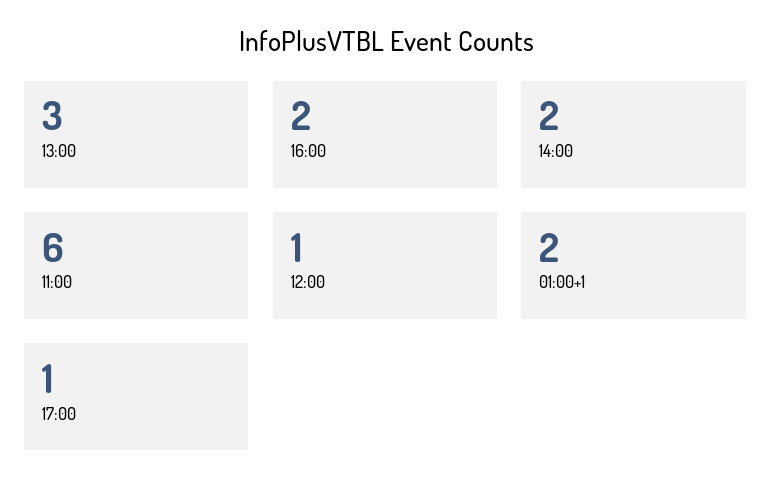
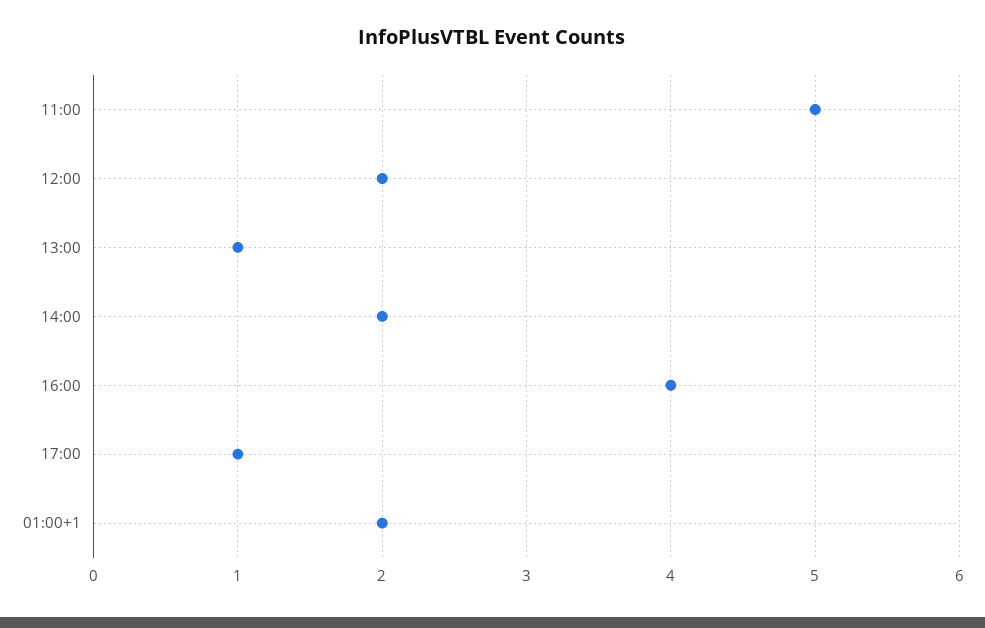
13:00: 3 -> 1
16:00: 2 -> 4
11:00: 6 -> 5
12:00: 1 -> 2

